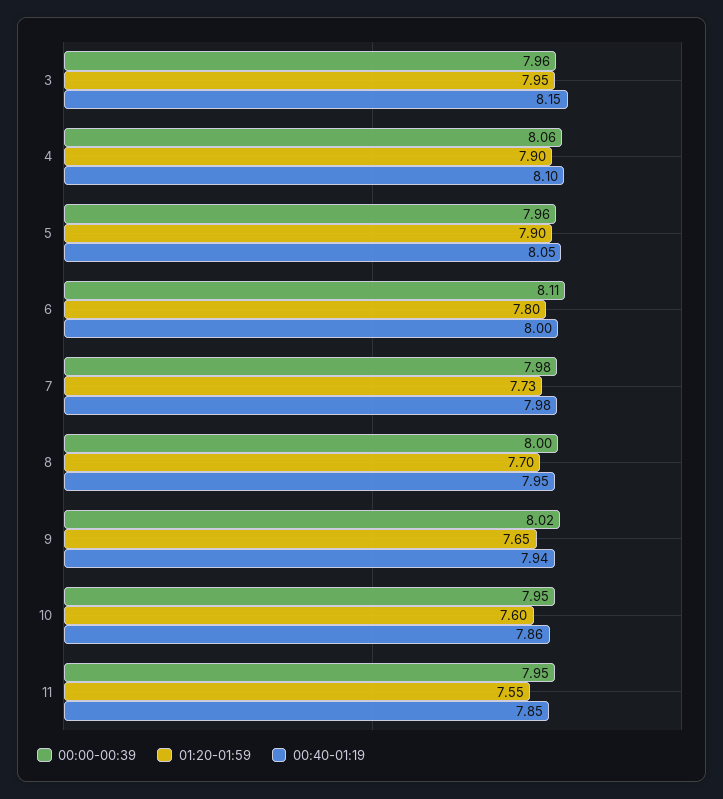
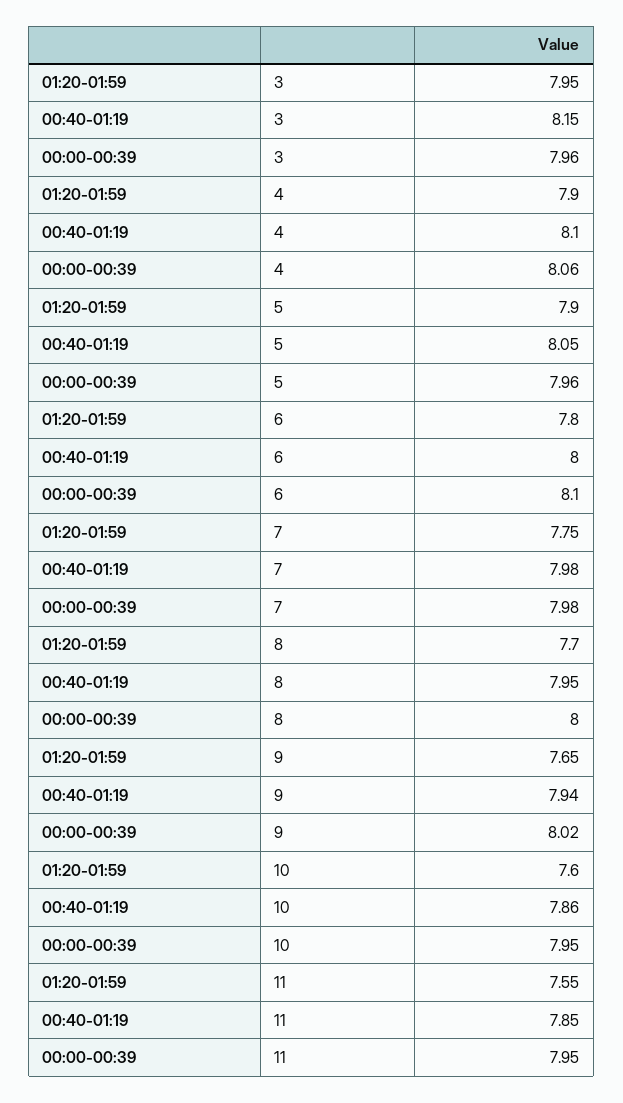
00:00-00:39, 6: 8.11 -> 8.1
01:20-01:59, 7: 7.73 -> 7.75

